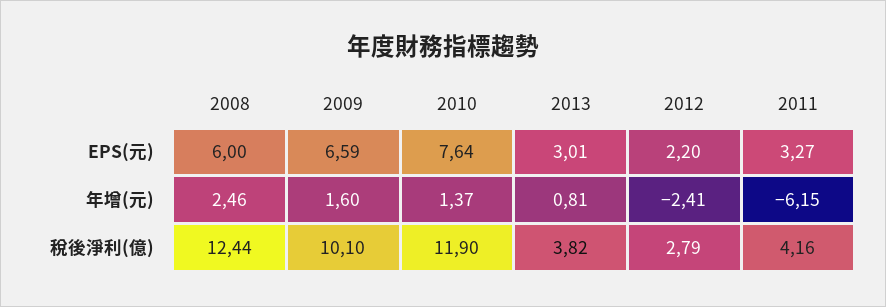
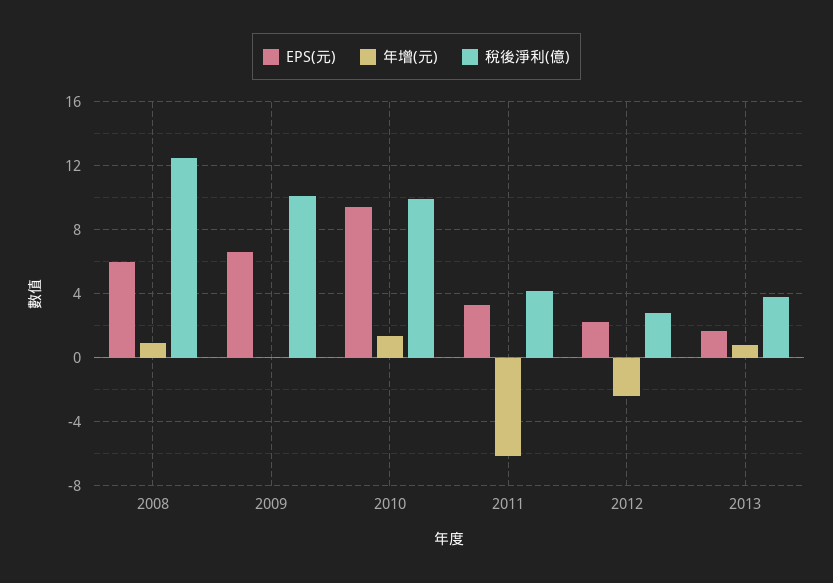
EPS(元), 2010: 7.64 -> 9.5
EPS(元), 2013: 3.01 -> 1.5
年增(元), 2008: 2.46 -> 1
年增(元), 2009: 1.6 -> 0
稅後淨利(億), 2010: 11.9 -> 10

